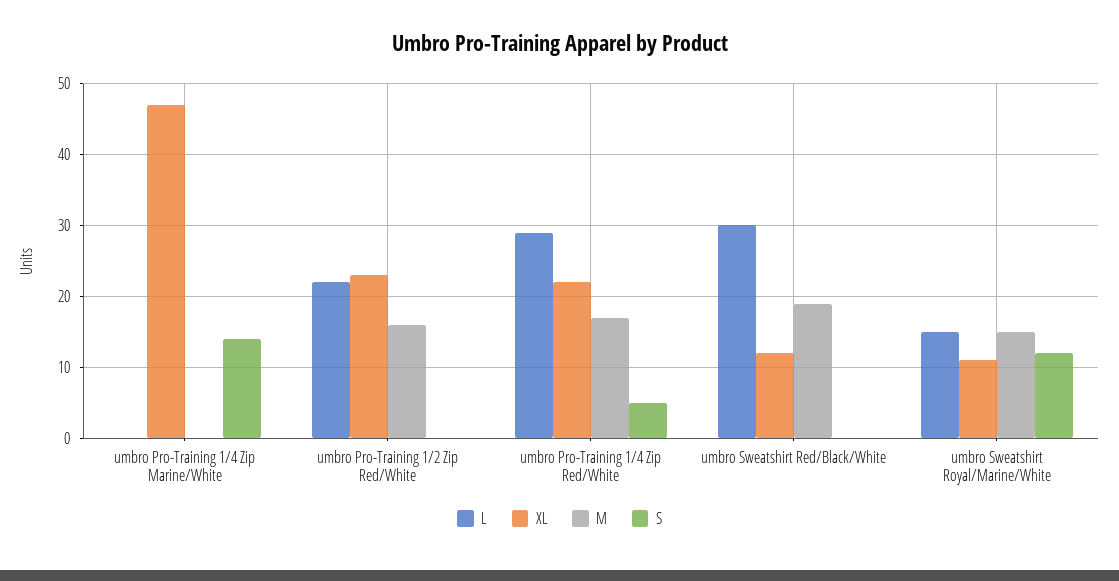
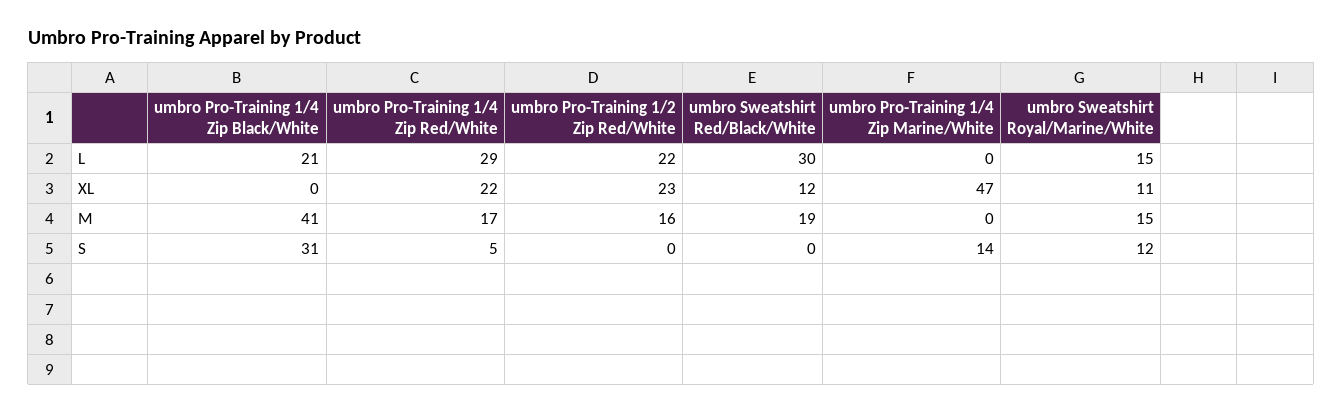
L, umbro Pro-Training 1/4 Zip Black/White: none -> 21
XL, umbro Pro-Training 1/4 Zip Black/White: none -> 0
M, umbro Pro-Training 1/4 Zip Black/White: none -> 41
S, umbro Pro-Training 1/4 Zip Black/White: none -> 31

